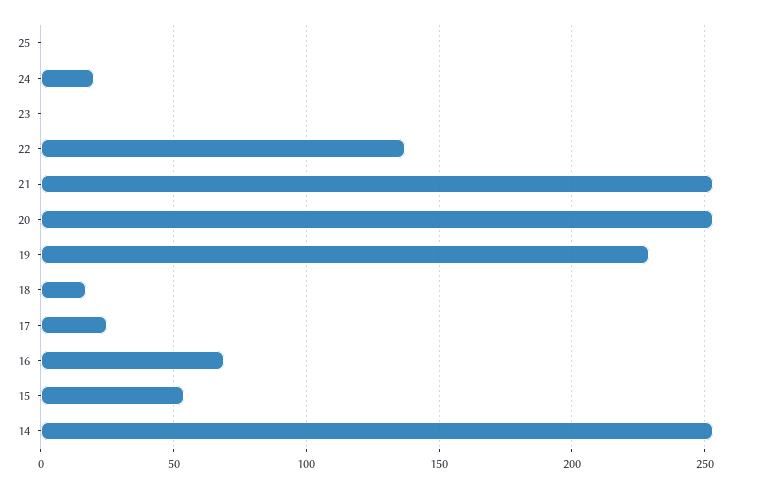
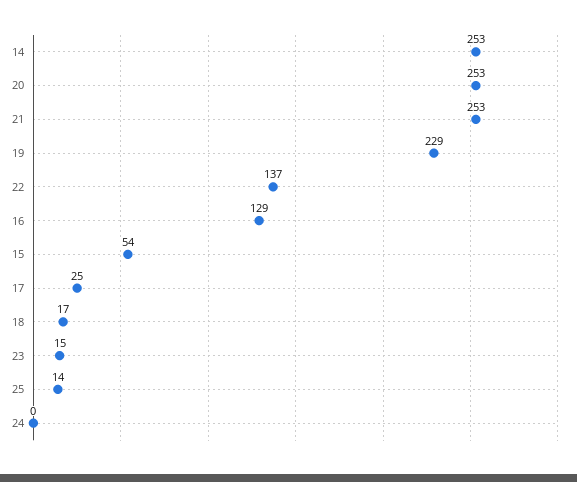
25: 0 -> 14
24: 20 -> 0
23: 0 -> 15
16: 70 -> 129

